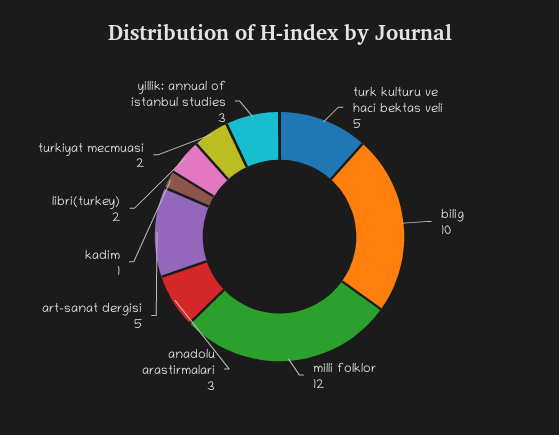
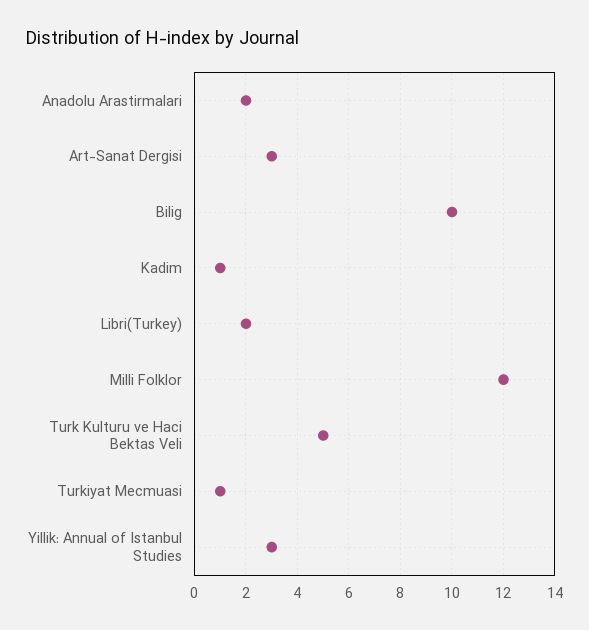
anadolu arastirmalari: 3 -> 2
art-sanat dergisi: 5 -> 3
turkiyat mecmuasi: 2 -> 1

